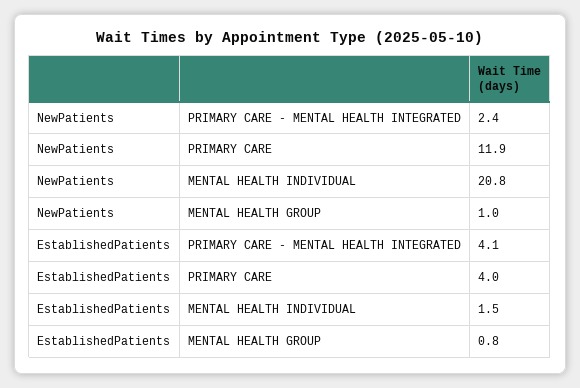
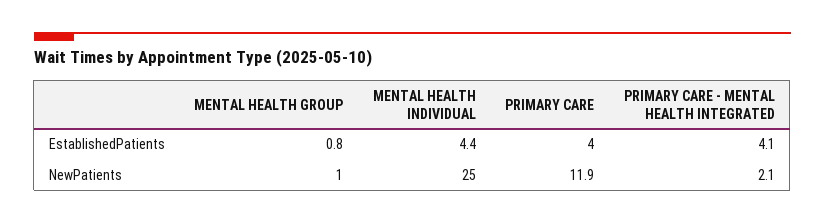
NewPatients, PRIMARY CARE - MENTAL HEALTH INTEGRATED: 2.4 -> 2.1
NewPatients, MENTAL HEALTH INDIVIDUAL: 20.8 -> 25
EstablishedPatients, MENTAL HEALTH INDIVIDUAL: 1.5 -> 4.4

